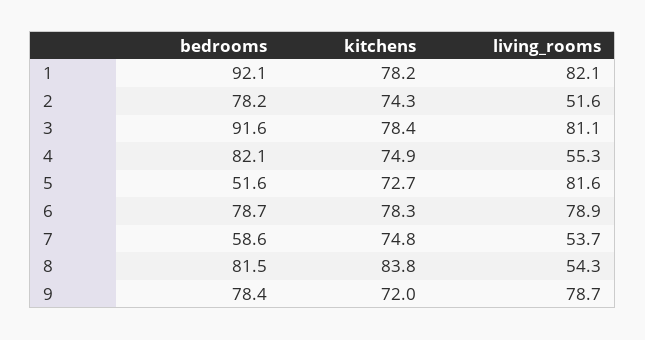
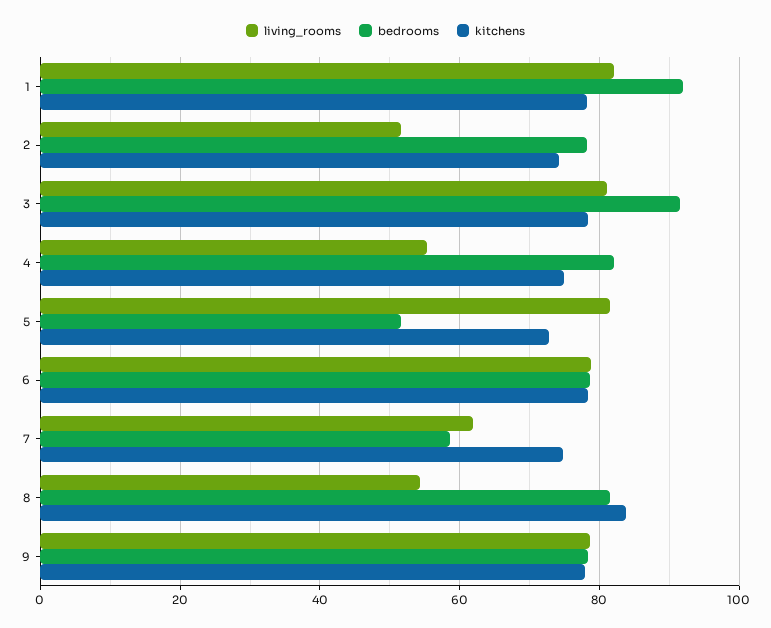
living_rooms, 7: 53.7 -> 62
kitchens, 9: 72 -> 78

